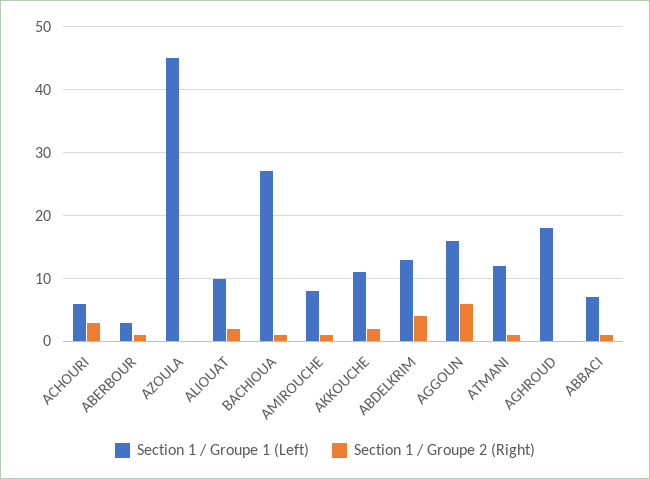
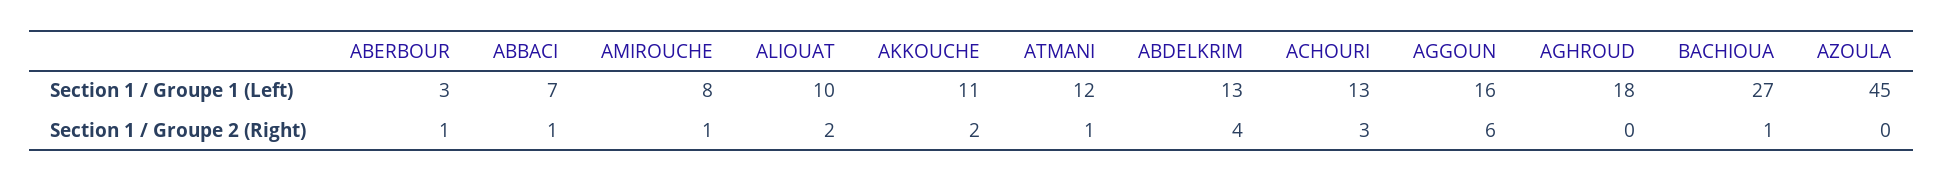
Section 1 / Groupe 1 (Left), ACHOURI: 6 -> 13

